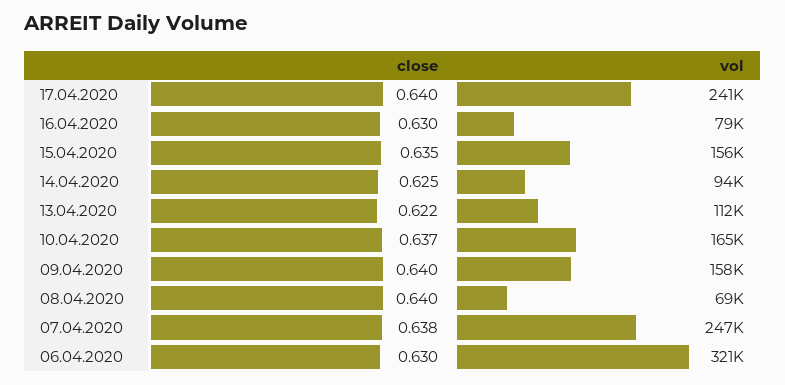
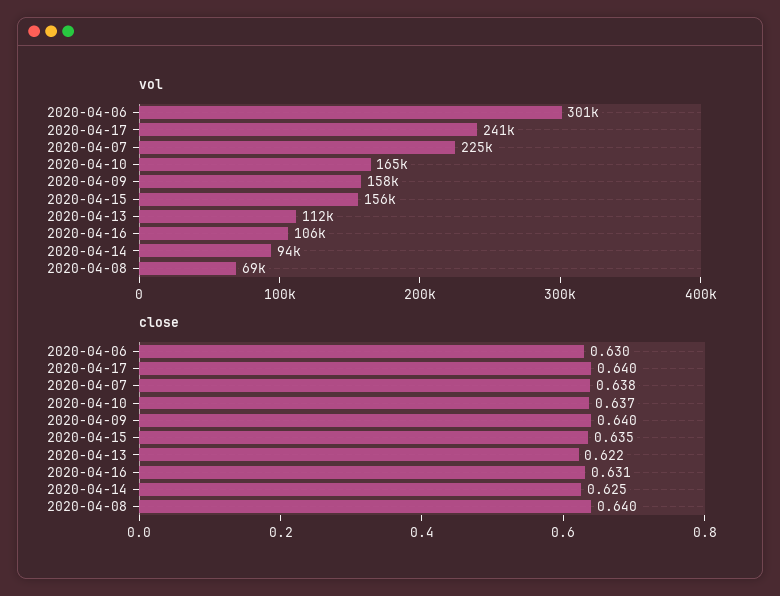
close, 16.04.2020: 0.63 -> 0.631
vol, 16.04.2020: 79000 -> 106000
vol, 07.04.2020: 247000 -> 225000
vol, 06.04.2020: 321000 -> 301000

